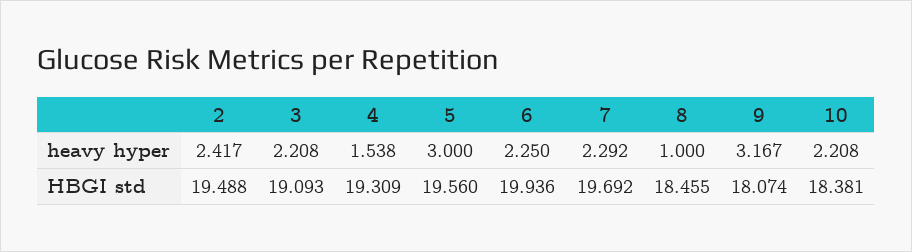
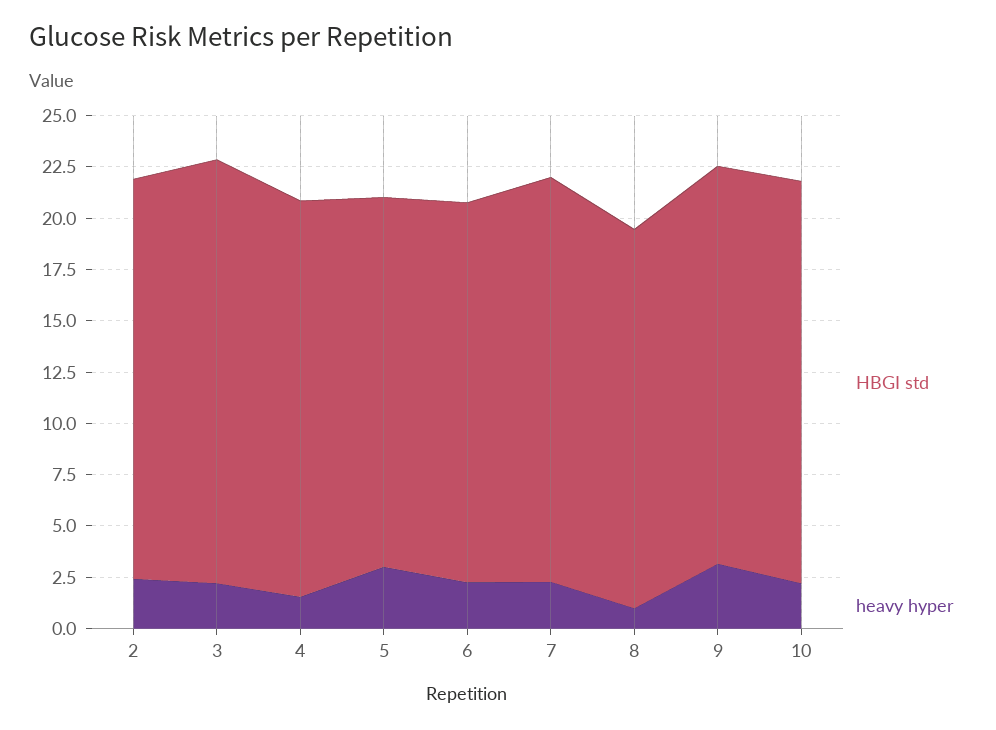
HBGI std, 3: 19.093 -> 20.5
HBGI std, 5: 19.56 -> 18
HBGI std, 6: 19.936 -> 18.5
HBGI std, 9: 18.074 -> 19.5
HBGI std, 10: 18.381 -> 19.5

